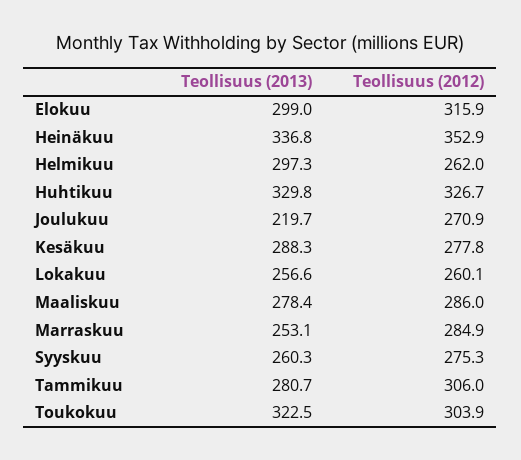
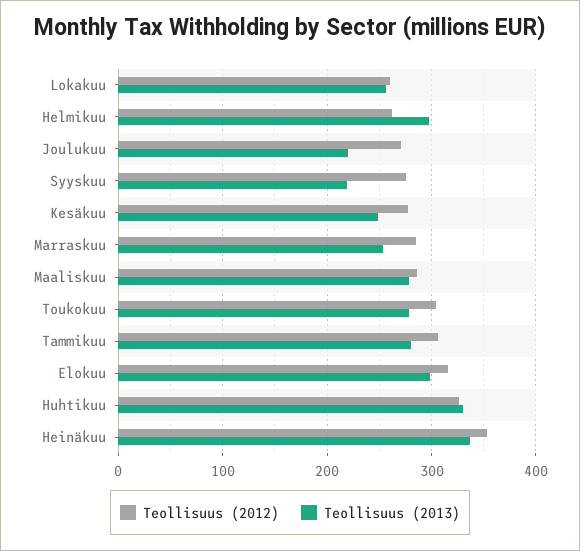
Teollisuus (2013), Kesäkuu: 288.3 -> 250
Teollisuus (2013), Syyskuu: 260.3 -> 220
Teollisuus (2013), Toukokuu: 322.5 -> 280

